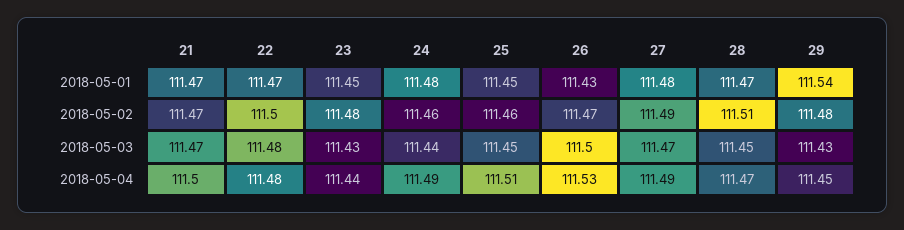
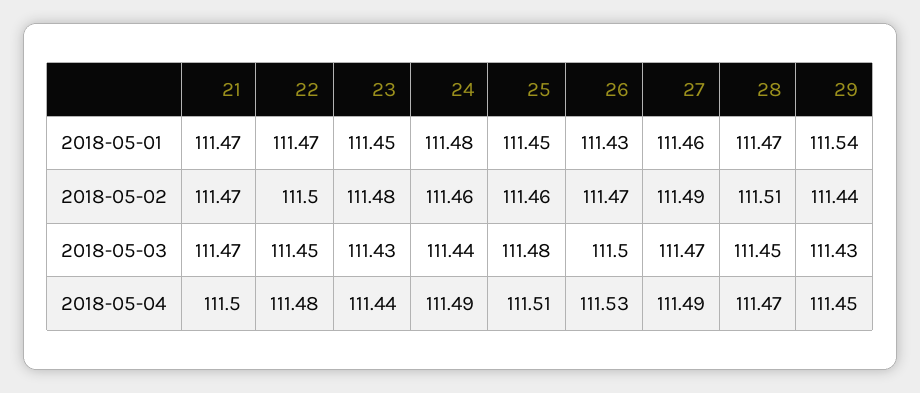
27, 2018-05-01: 111.48 -> 111.46
29, 2018-05-02: 111.48 -> 111.44
22, 2018-05-03: 111.48 -> 111.45
25, 2018-05-03: 111.45 -> 111.48

